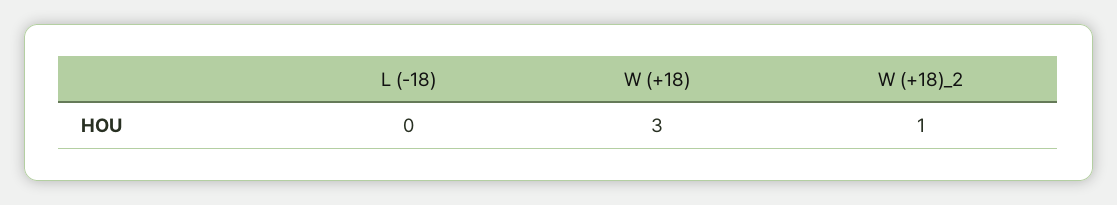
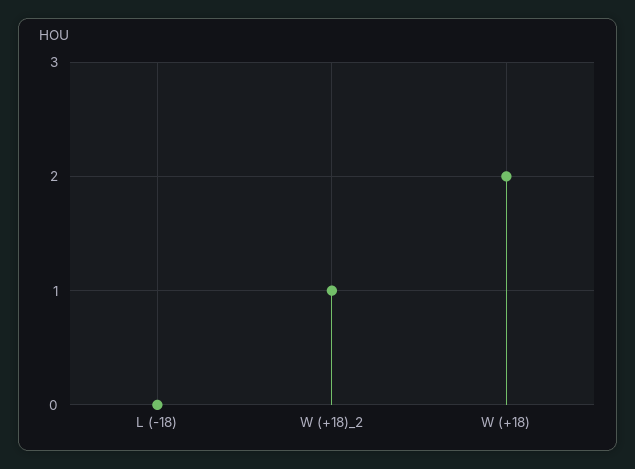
W (+18): 3 -> 2

